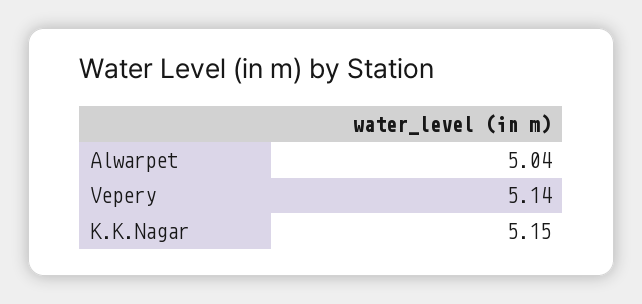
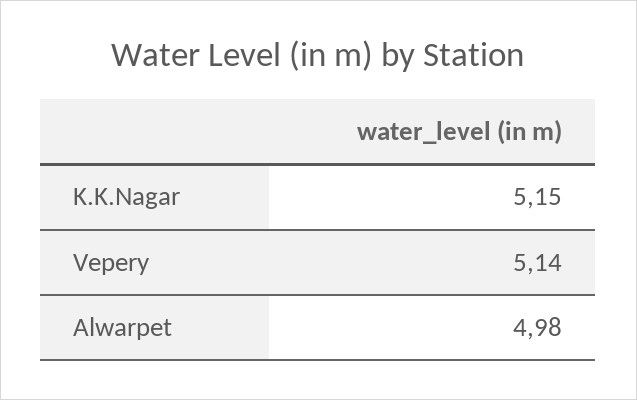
Alwarpet: 5.04 -> 4.98

